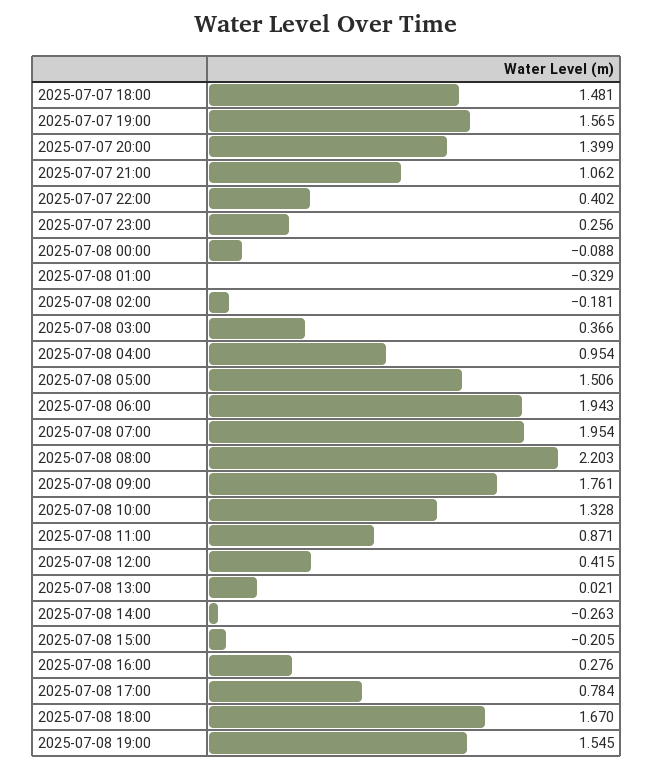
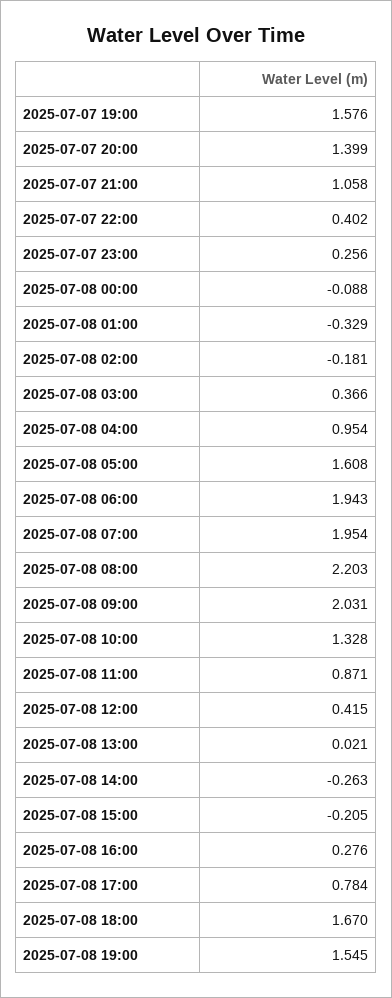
2025-07-07 18:00: 1.481 -> none
2025-07-07 19:00: 1.565 -> 1.576
2025-07-07 21:00: 1.062 -> 1.058
2025-07-08 05:00: 1.506 -> 1.608
2025-07-08 09:00: 1.761 -> 2.031

